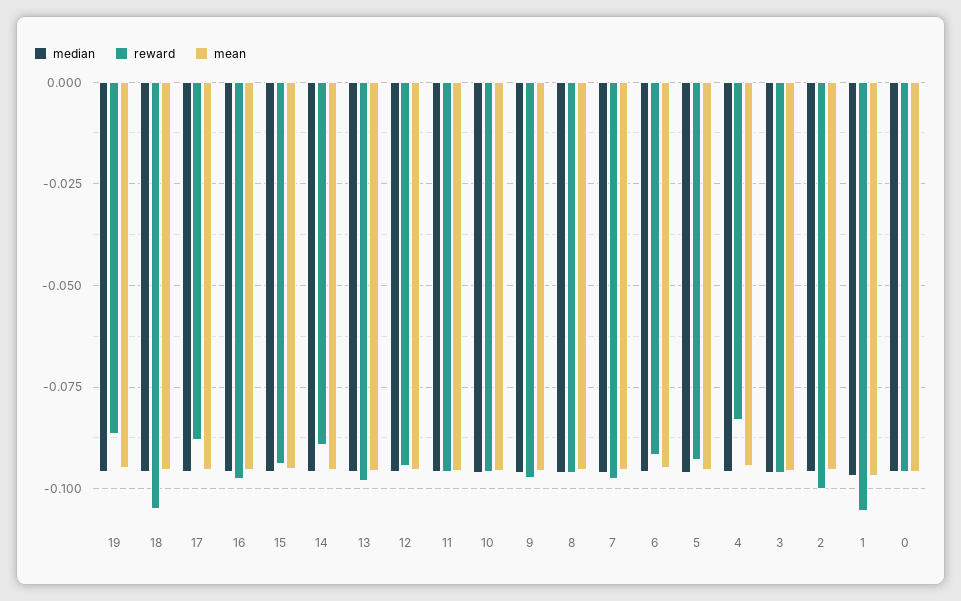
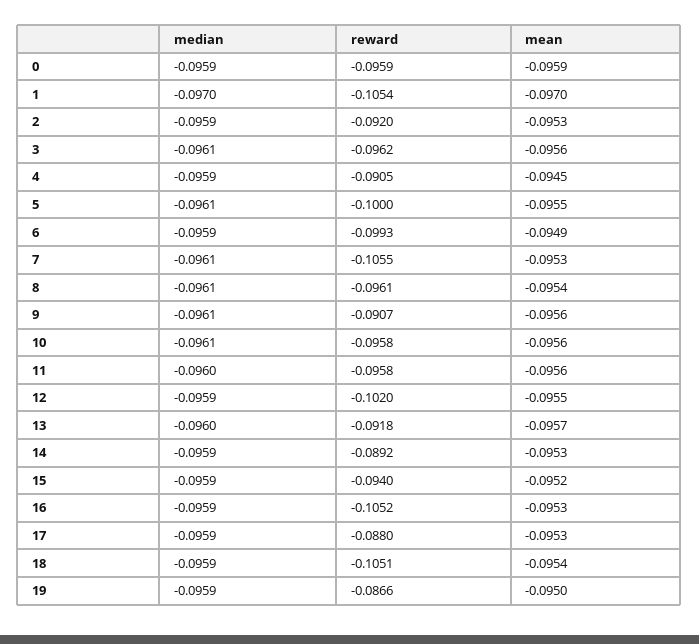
reward, 16: -0.0975 -> -0.1052
reward, 13: -0.0975 -> -0.0918
reward, 12: -0.095 -> -0.102
reward, 9: -0.0975 -> -0.0907
reward, 7: -0.0975 -> -0.1055
reward, 6: -0.0925 -> -0.0993
reward, 5: -0.0925 -> -0.1
reward, 4: -0.0825 -> -0.0905
reward, 2: -0.1 -> -0.092

